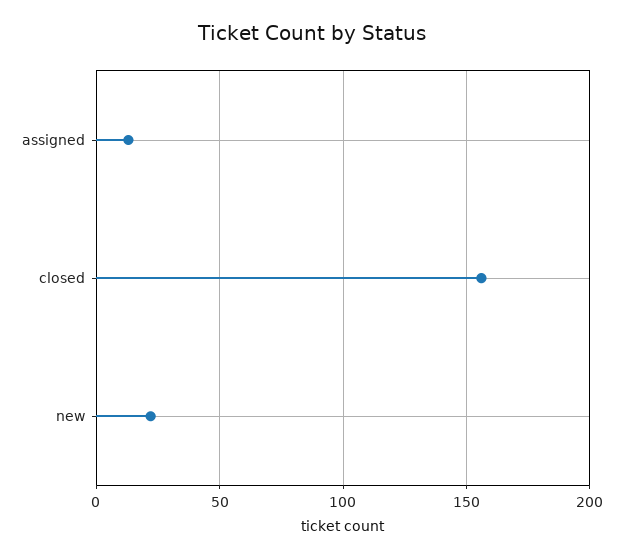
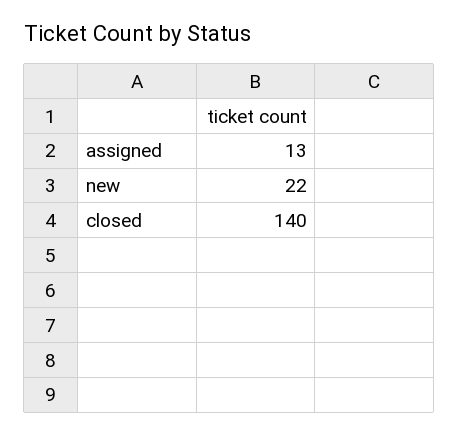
closed: 155 -> 140

